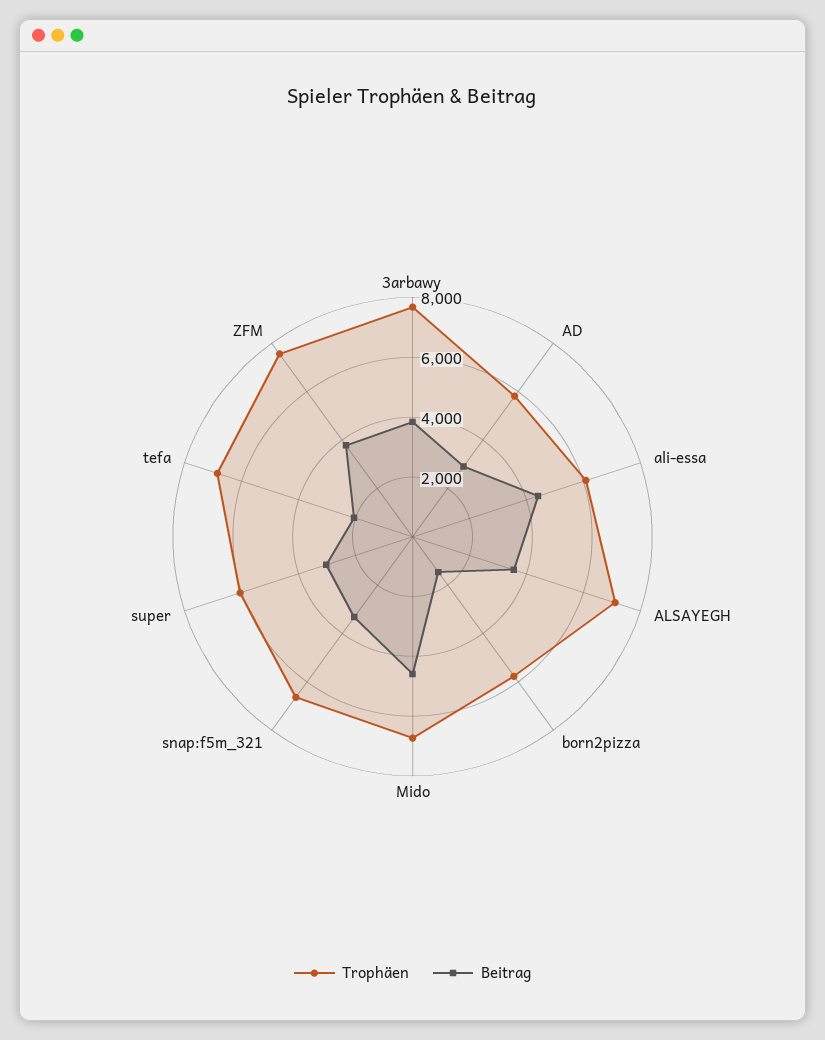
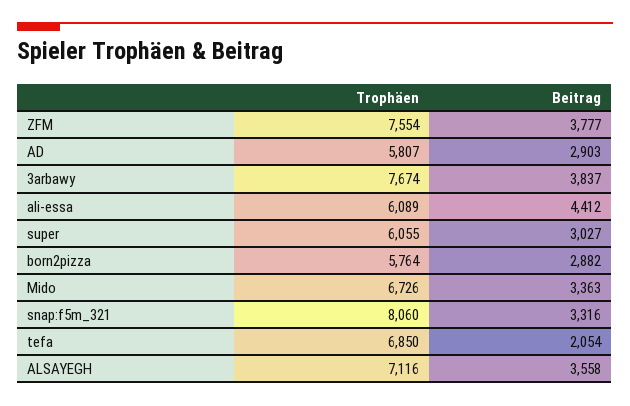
Beitrag, born2pizza: 1500 -> 2882
Beitrag, Mido: 4500 -> 3363
Trophäen, snap:f5m_321: 6500 -> 8060

